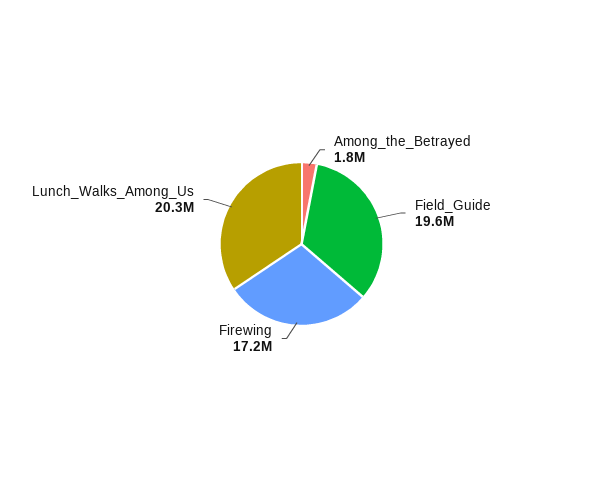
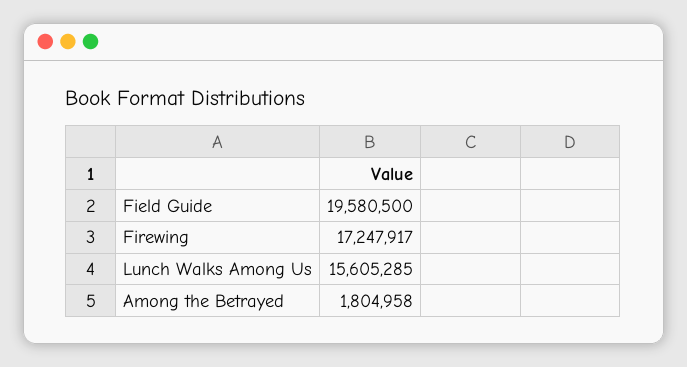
Lunch_Walks_Among_Us: 20300000 -> 15605285

